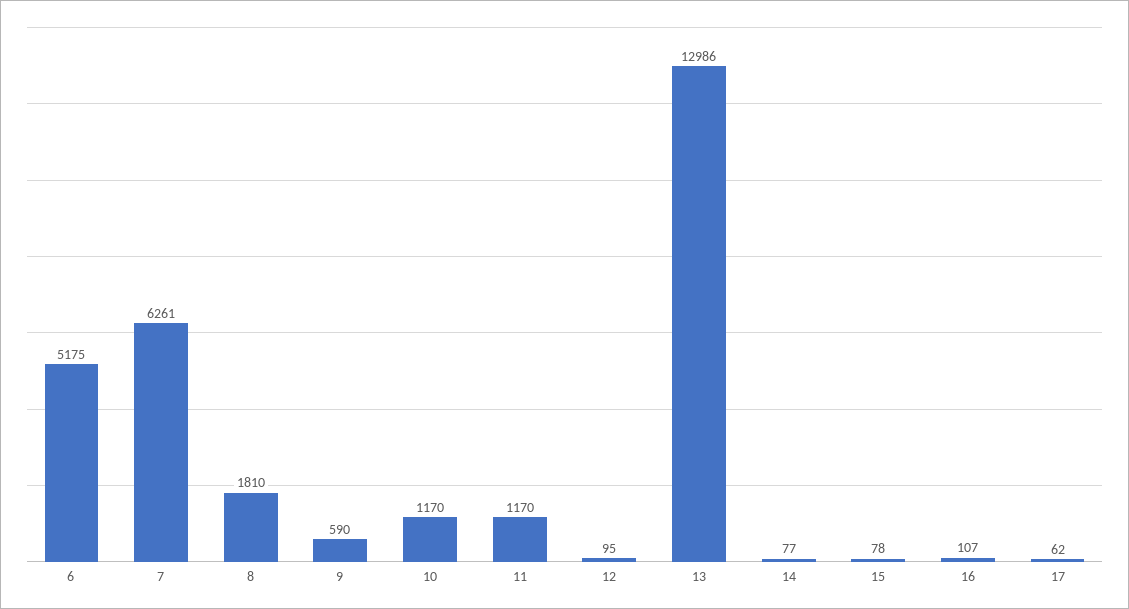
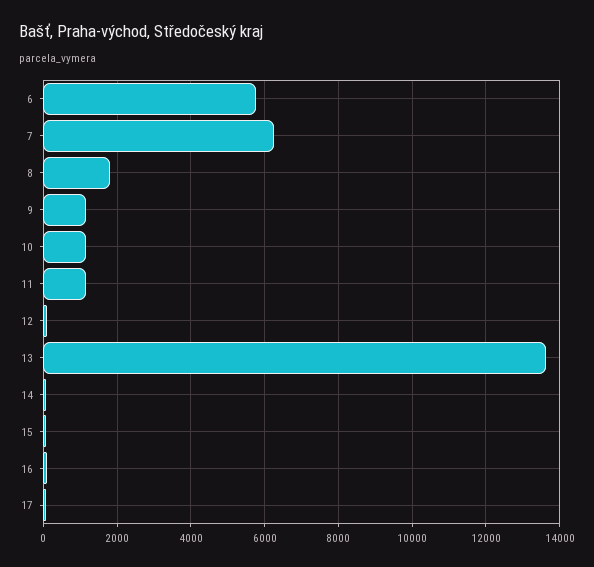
6: 5175 -> 5800
9: 590 -> 1200
13: 12986 -> 13600

